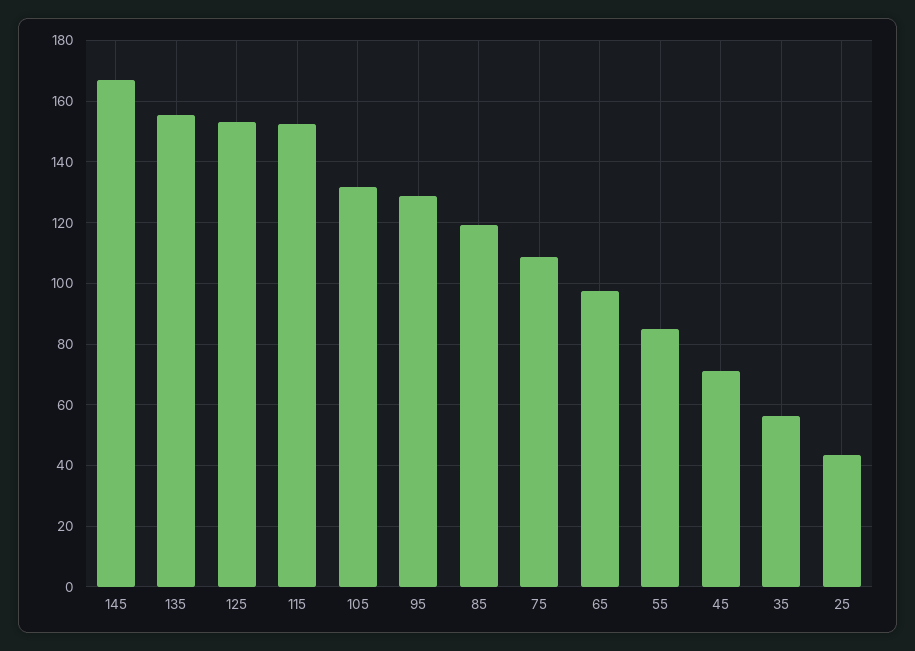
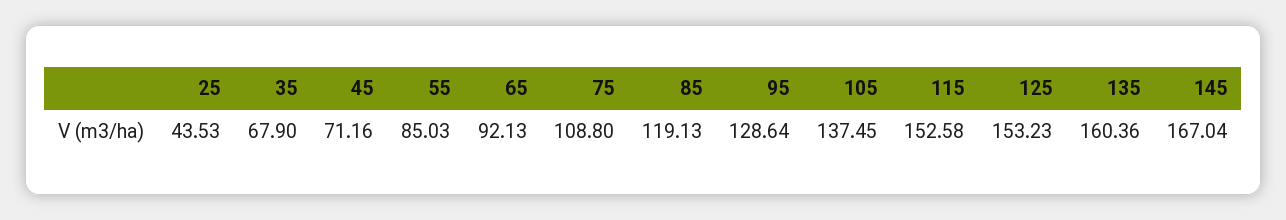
135: 156 -> 160.36
105: 132 -> 137.45
65: 98 -> 92.13
35: 56 -> 67.9

